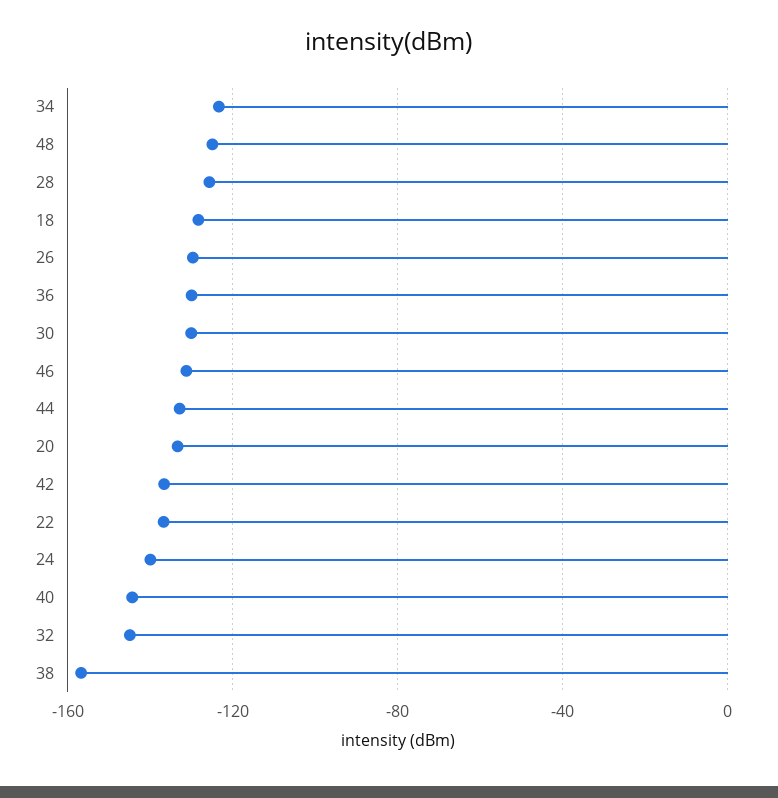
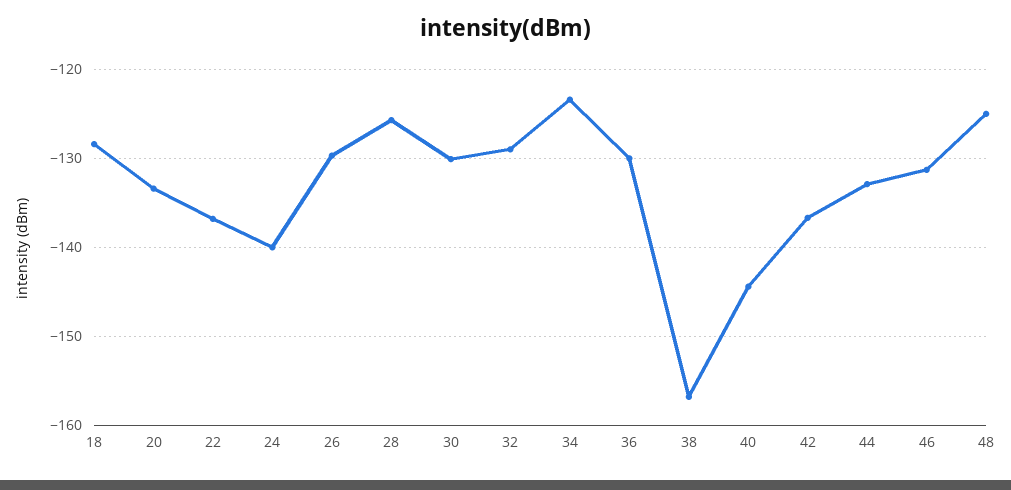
32: -145 -> -129

